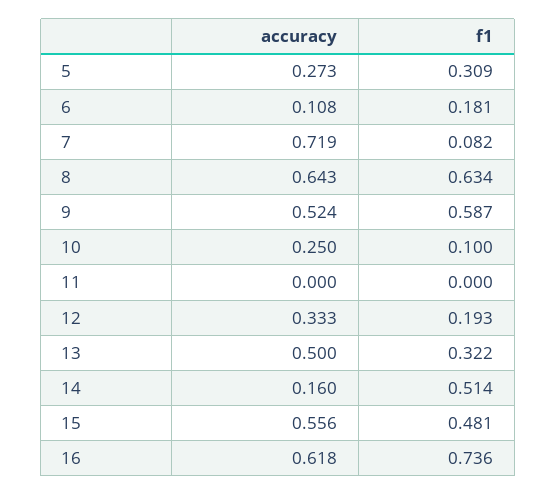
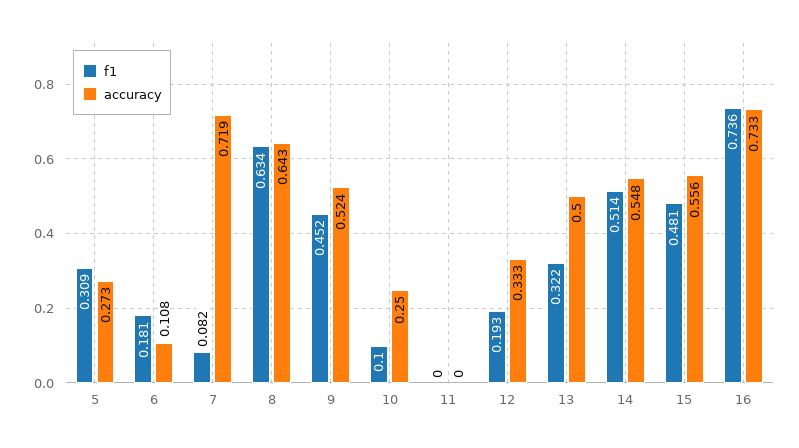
f1, 9: 0.587 -> 0.452
accuracy, 14: 0.16 -> 0.548
accuracy, 16: 0.618 -> 0.733

